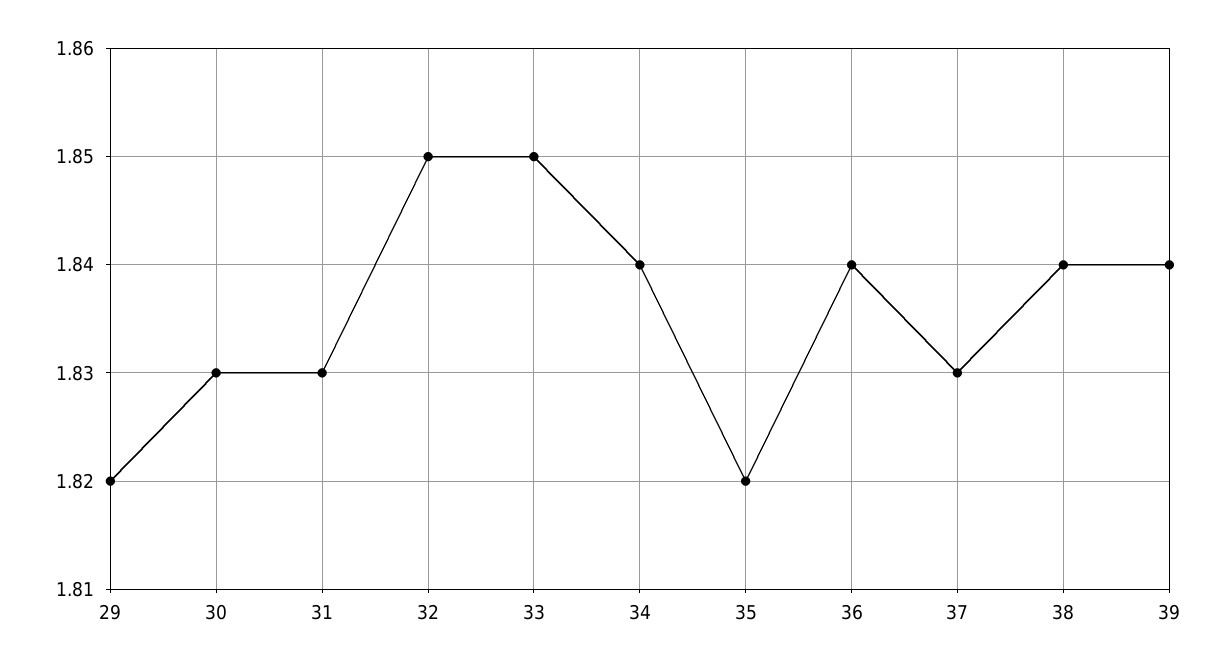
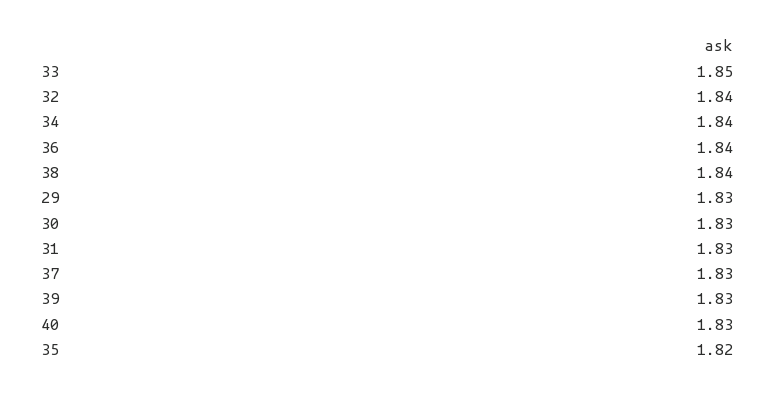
29: 1.82 -> 1.83
32: 1.85 -> 1.84
39: 1.84 -> 1.83
40: none -> 1.83

